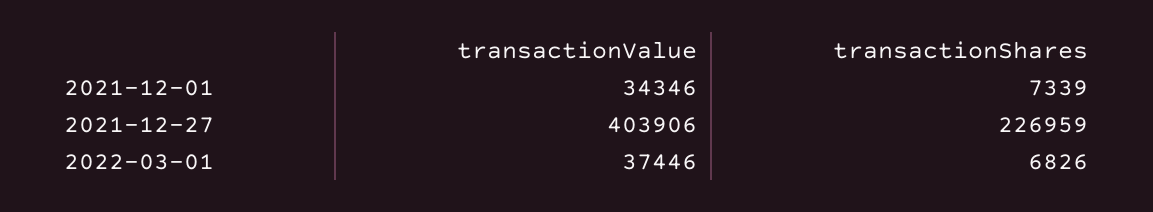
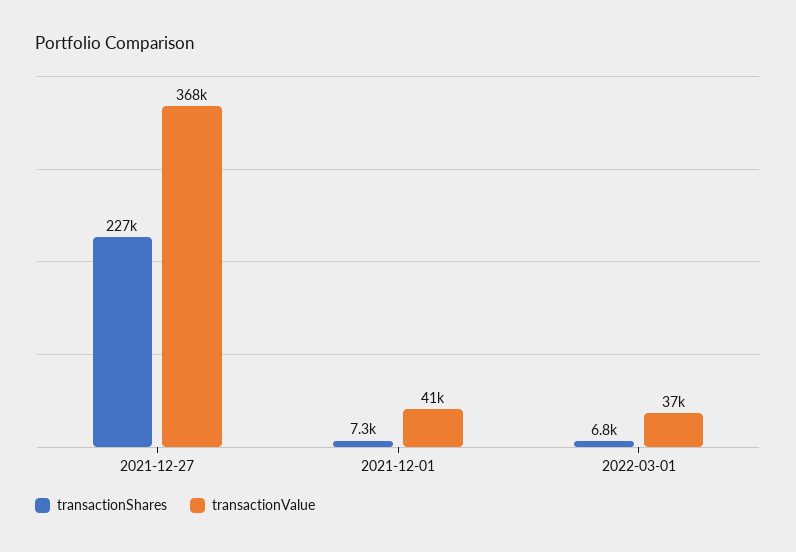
transactionValue, 2021-12-01: 34346 -> 41000
transactionValue, 2021-12-27: 403906 -> 368000

